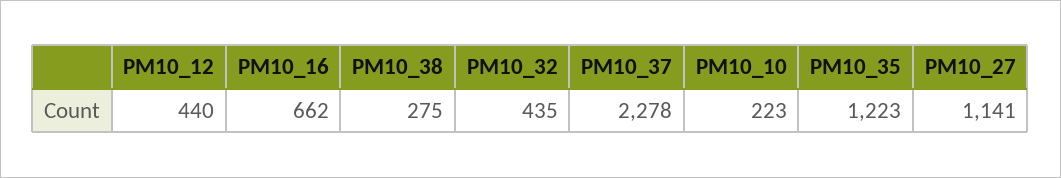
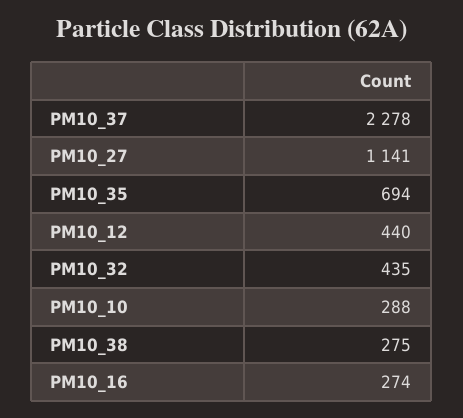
PM10_16: 662 -> 274
PM10_10: 223 -> 288
PM10_35: 1223 -> 694

